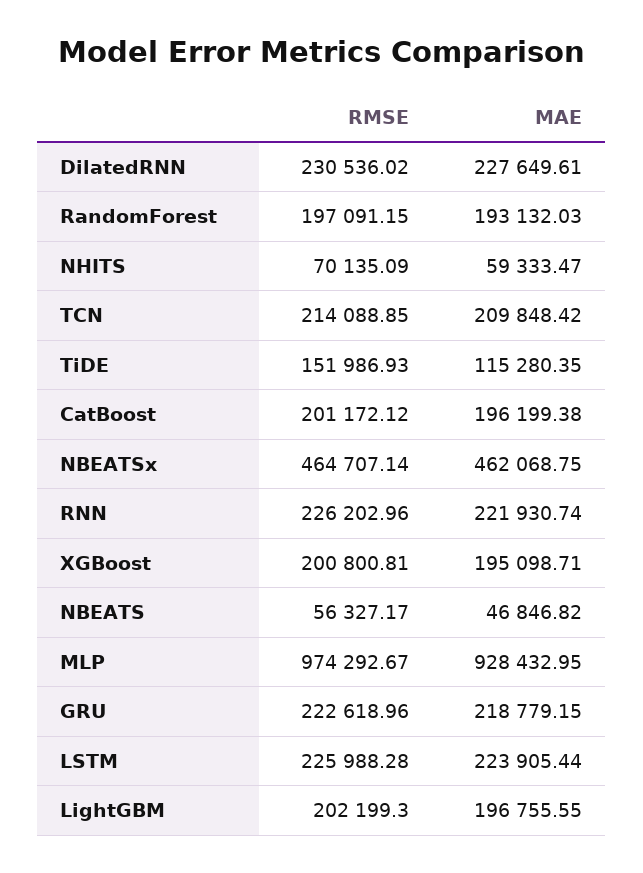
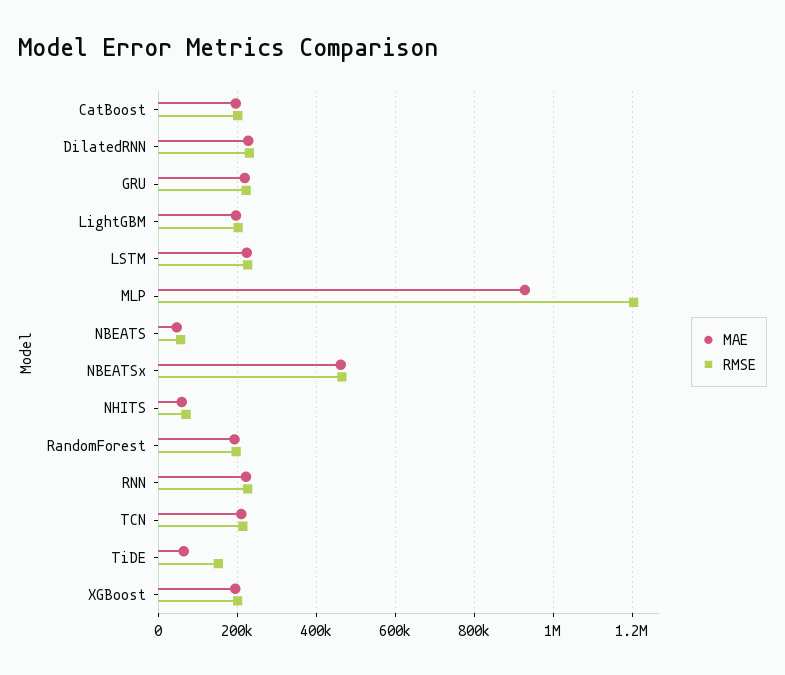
MAE, TiDE: 115280.35 -> 60000
RMSE, MLP: 974292.67 -> 1200000

